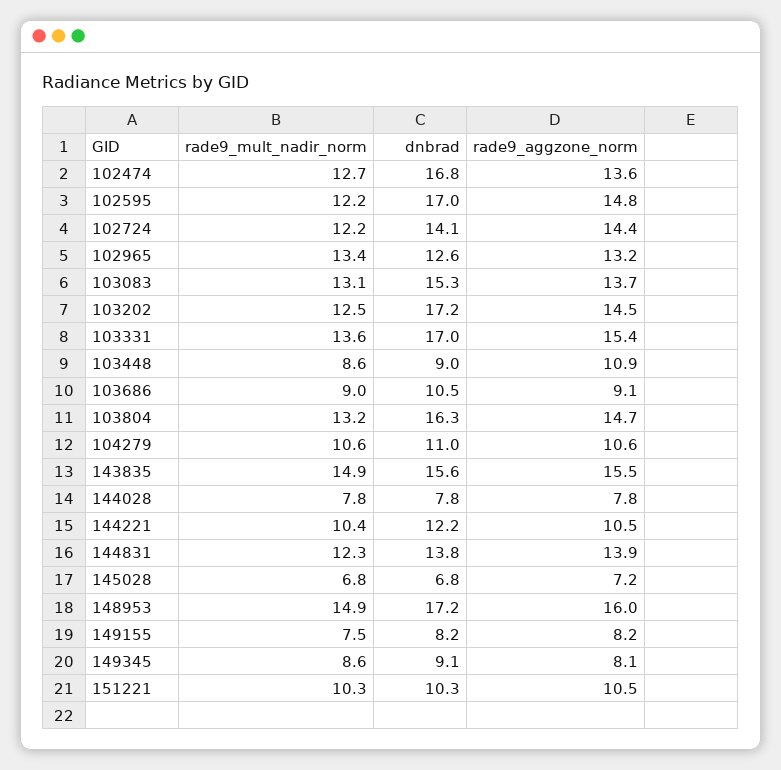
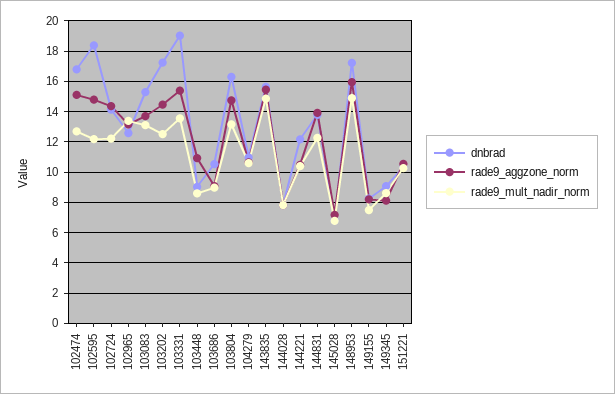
rade9_aggzone_norm, 102474: 13.6 -> 15
dnbrad, 102595: 17 -> 18.5
dnbrad, 103331: 17 -> 19

